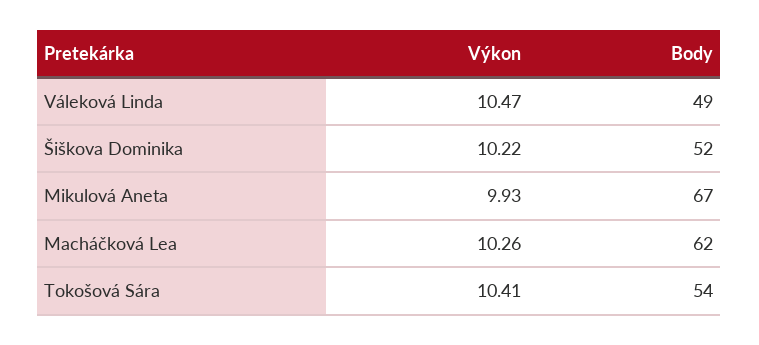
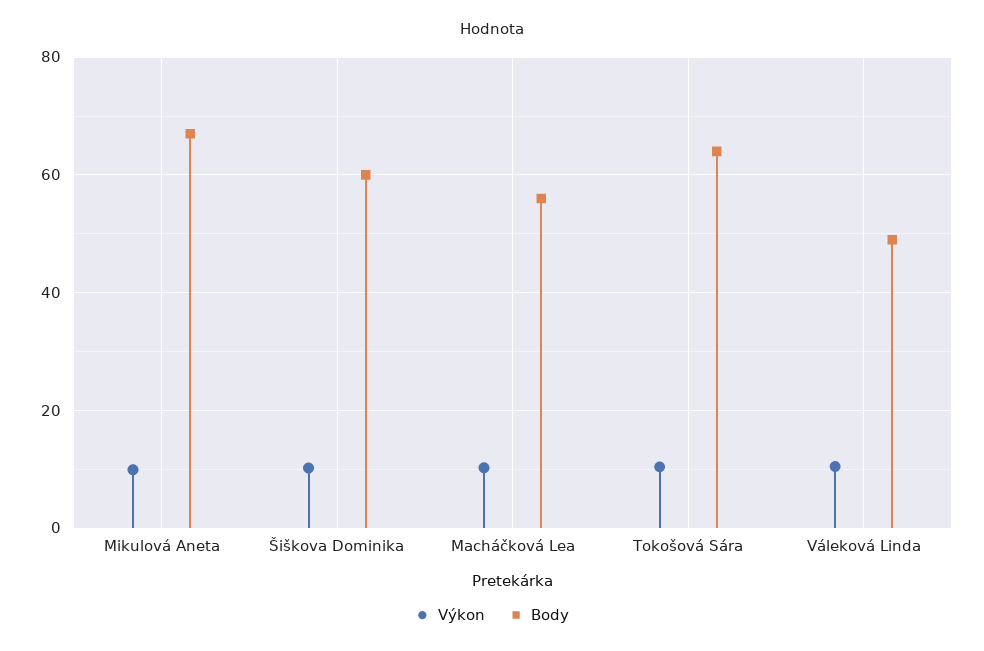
Body, Šiškova Dominika: 52 -> 60
Body, Macháčková Lea: 62 -> 56
Body, Tokošová Sára: 54 -> 64

